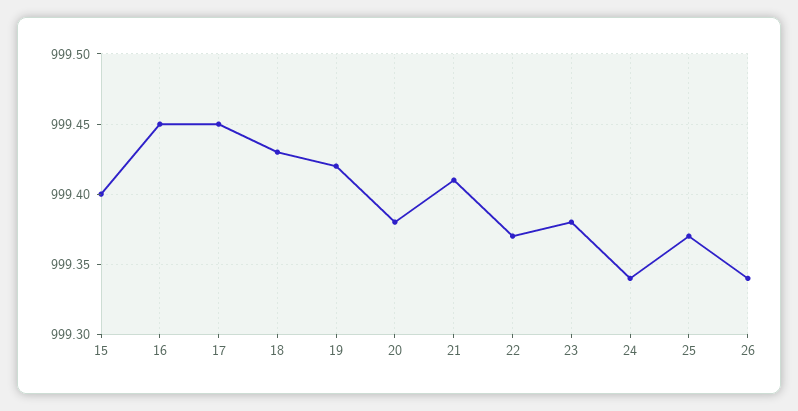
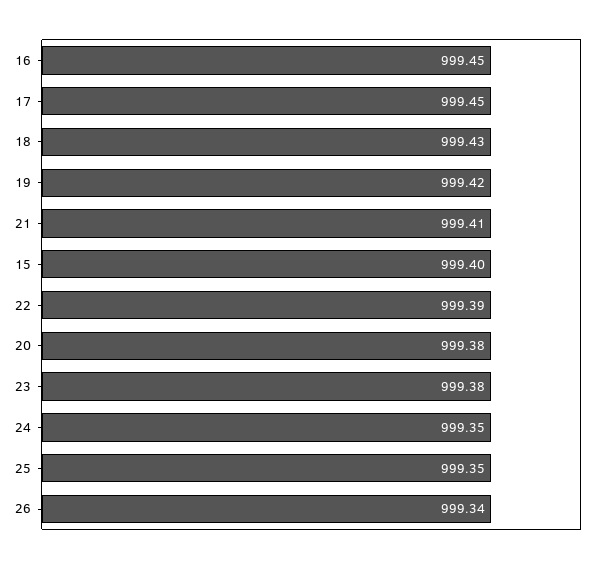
22: 999.37 -> 999.39
24: 999.34 -> 999.35
25: 999.37 -> 999.35

